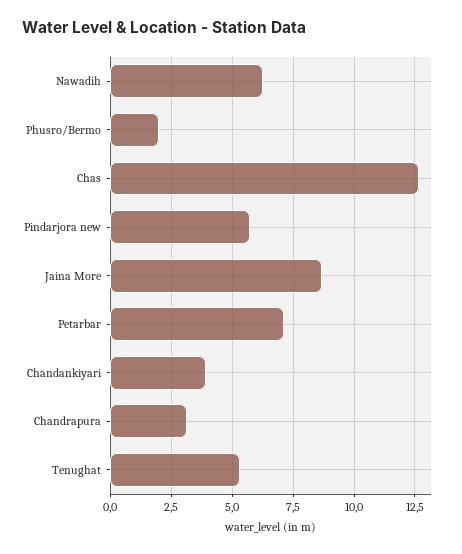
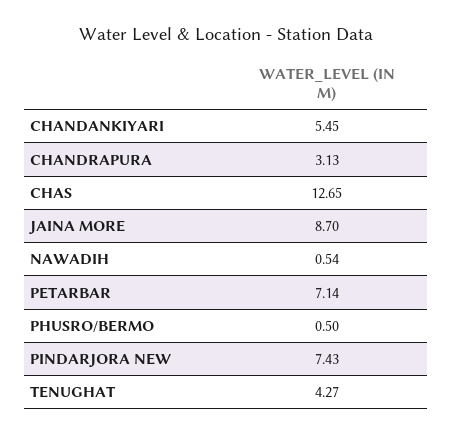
Nawadih: 6.25 -> 0.54
Phusro/Bermo: 2 -> 0.5
Pindarjora new: 5.75 -> 7.43
Chandankiyari: 4 -> 5.45
Tenughat: 5.25 -> 4.27

